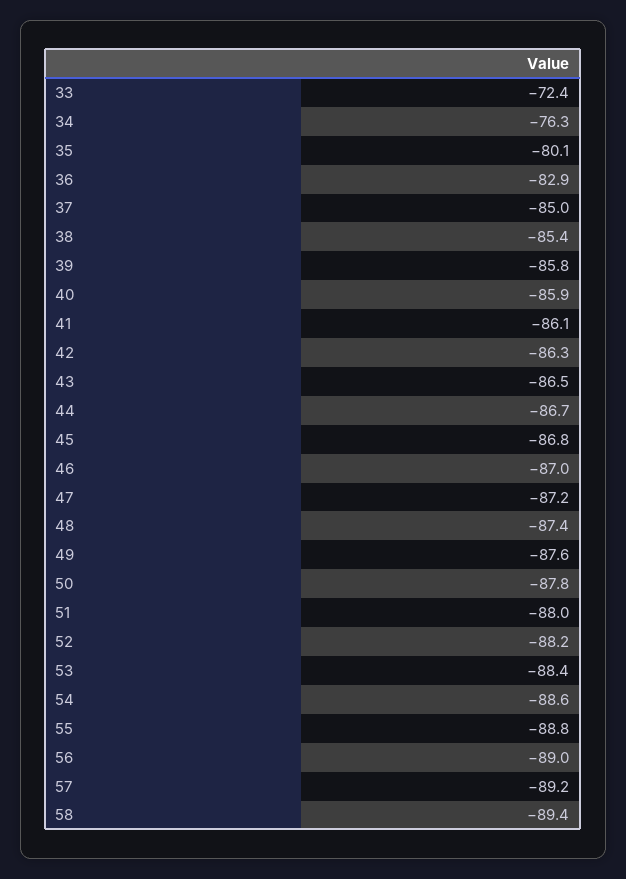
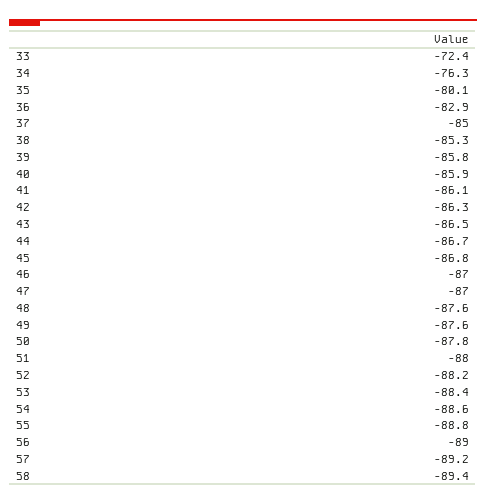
38: -85.4 -> -85.3
47: -87.2 -> -87
48: -87.4 -> -87.6

